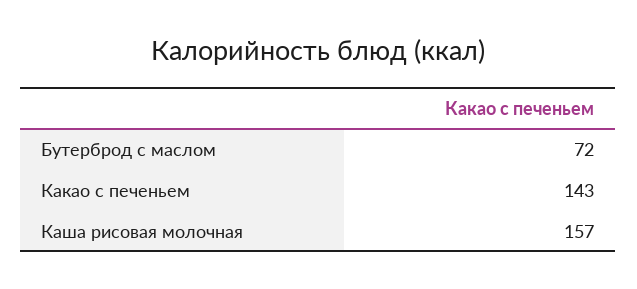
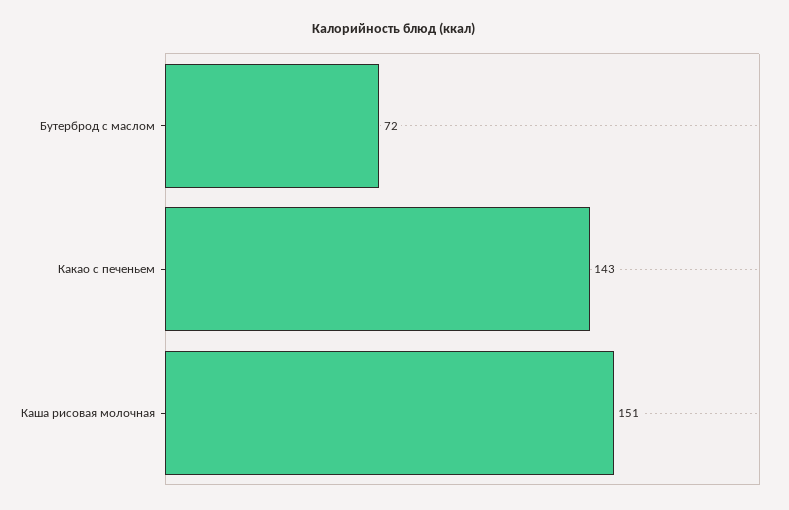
Каша рисовая молочная: 157 -> 151

